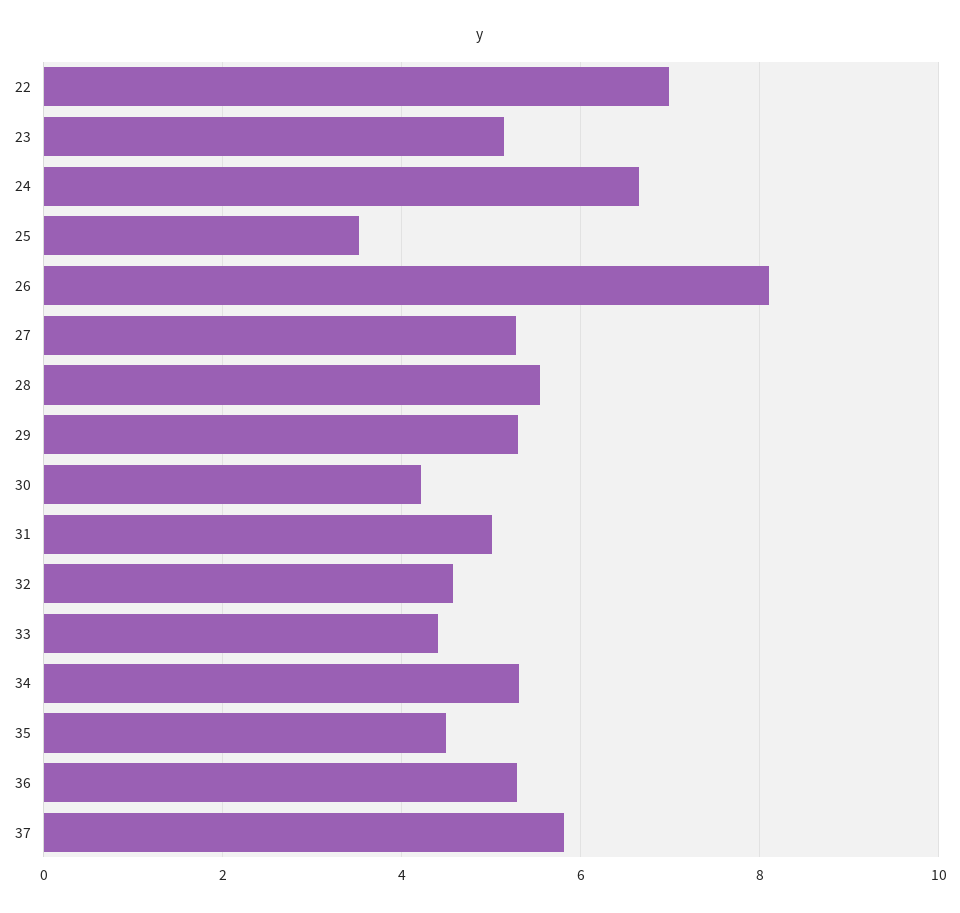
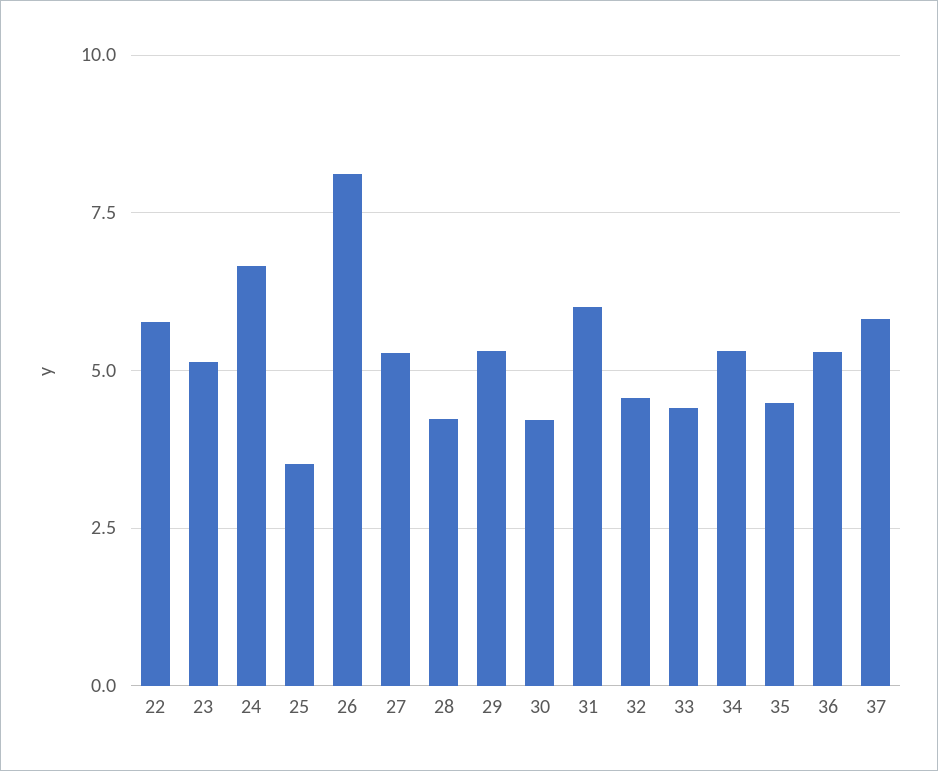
22: 7 -> 5.75
28: 5.6 -> 4.25
31: 5 -> 6

